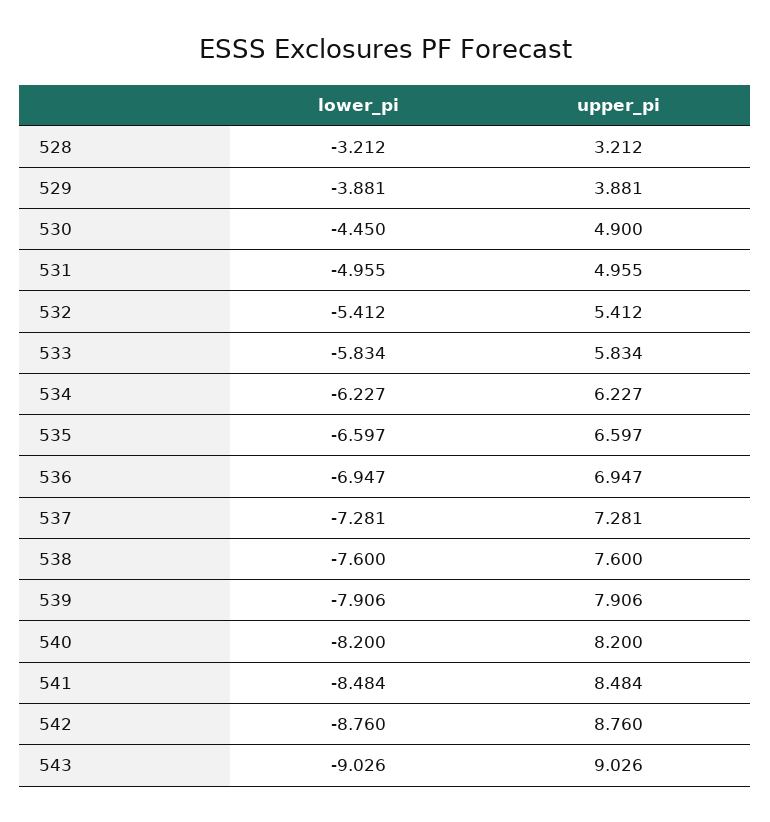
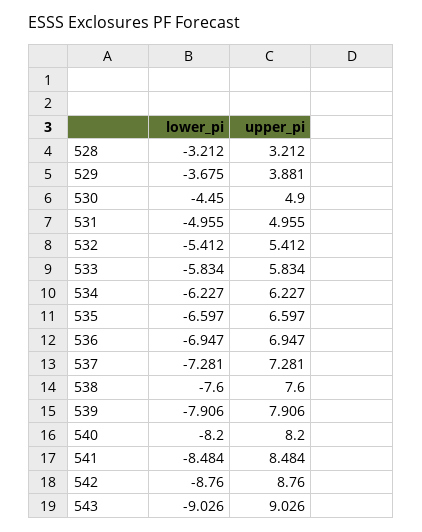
lower_pi, 529: -3.881 -> -3.675

